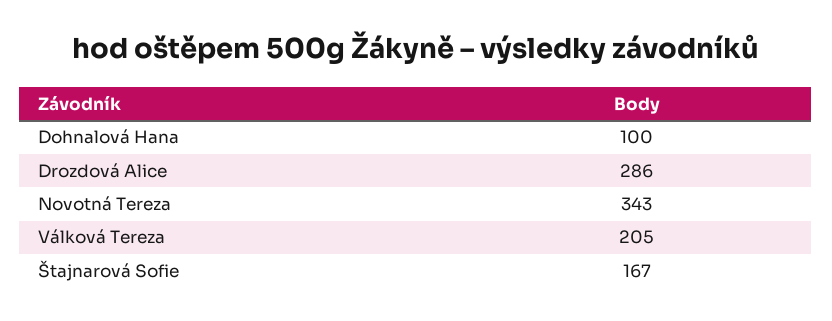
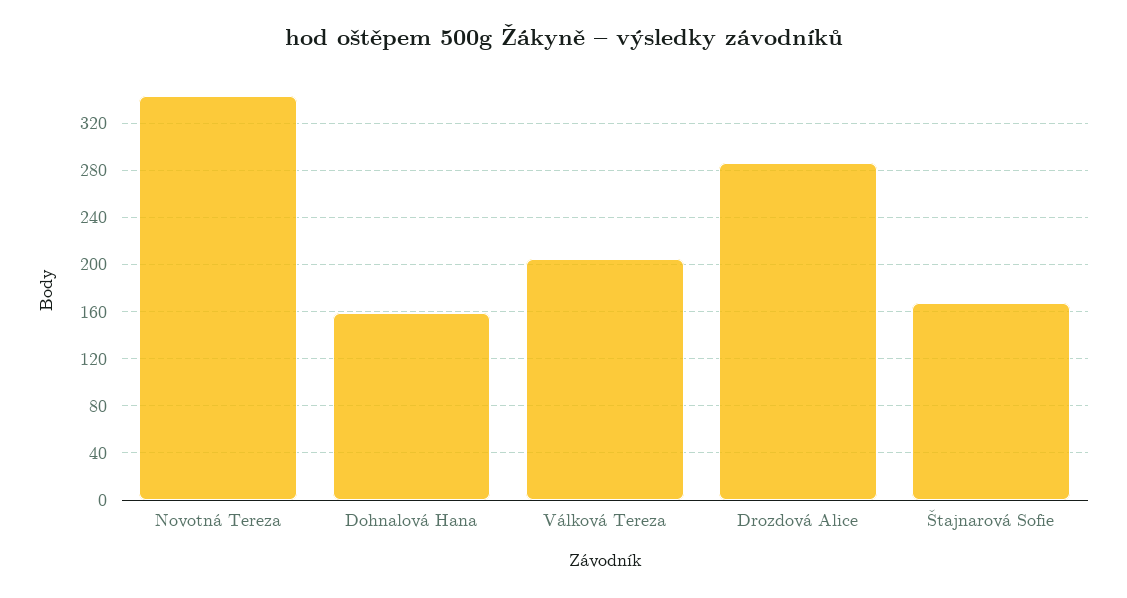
Dohnalová Hana: 100 -> 160

